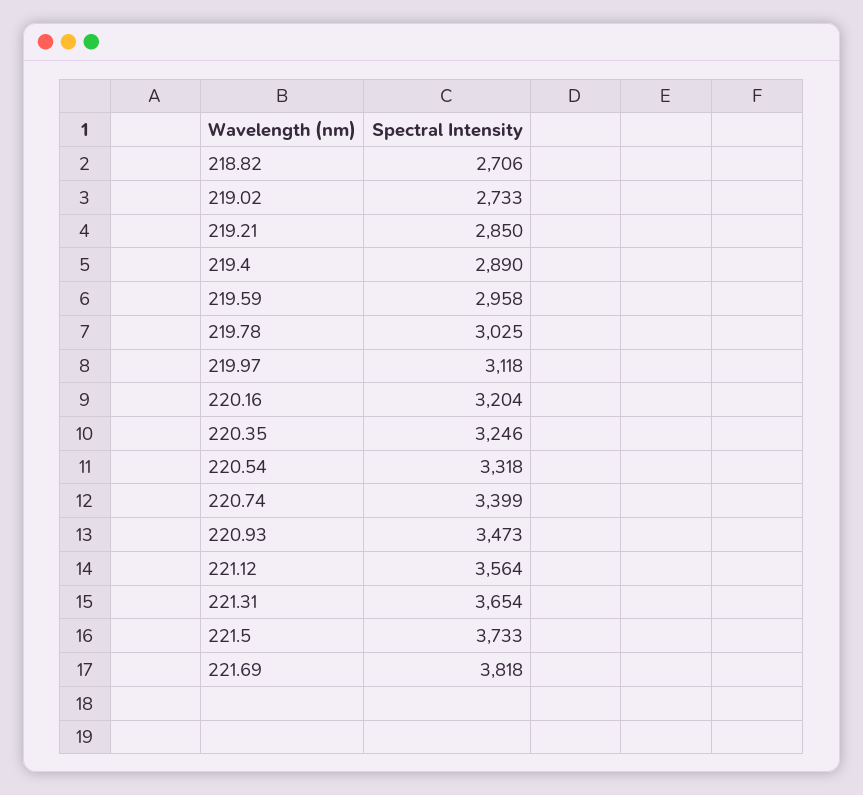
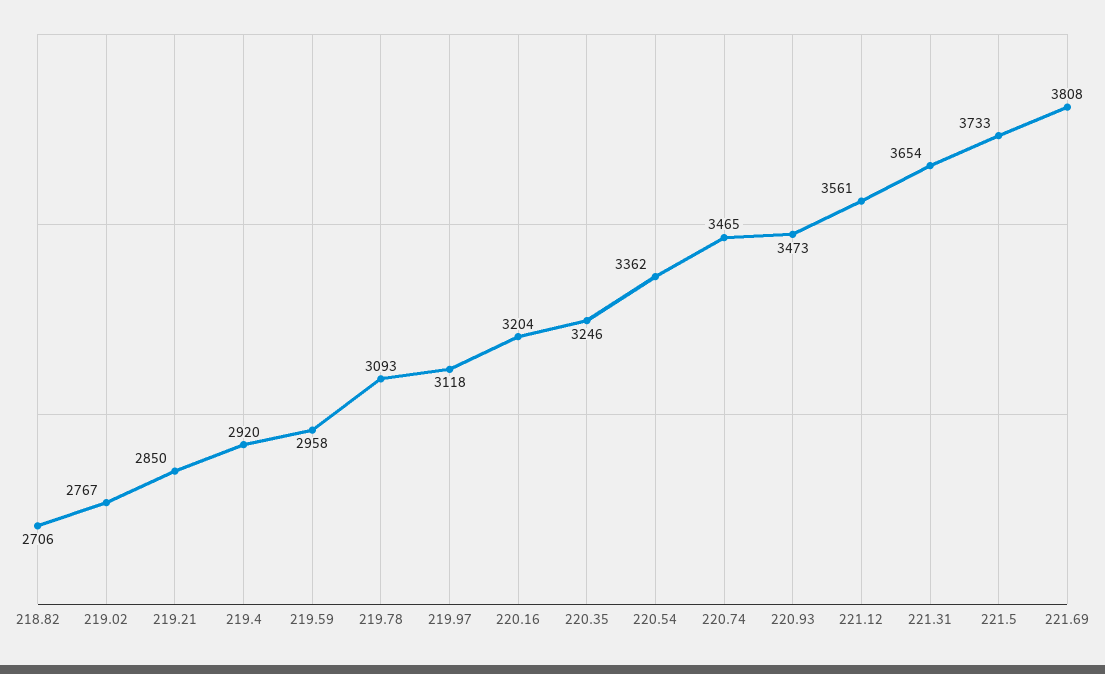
219.02: 2733 -> 2767
219.4: 2890 -> 2920
219.78: 3025 -> 3093
220.54: 3318 -> 3362
220.74: 3399 -> 3465
221.12: 3564 -> 3561
221.69: 3818 -> 3808

